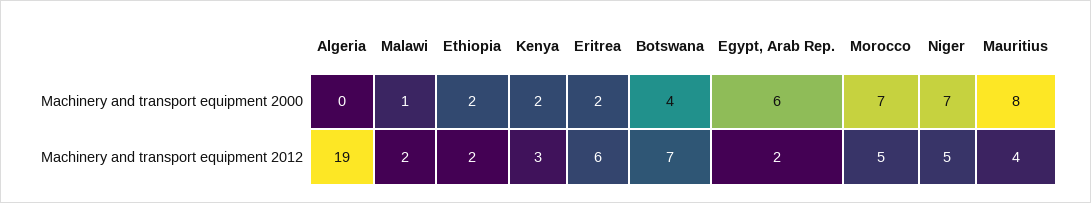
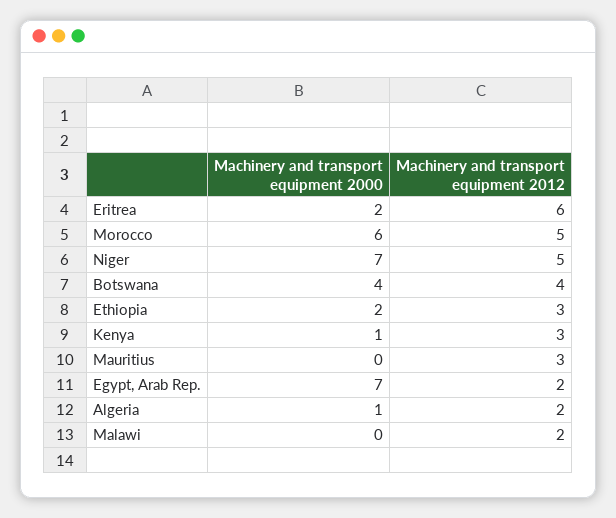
Algeria, Machinery and transport equipment 2000: 0 -> 1
Malawi, Machinery and transport equipment 2000: 1 -> 0
Kenya, Machinery and transport equipment 2000: 2 -> 1
Egypt, Arab Rep., Machinery and transport equipment 2000: 6 -> 7
Morocco, Machinery and transport equipment 2000: 7 -> 6
Mauritius, Machinery and transport equipment 2000: 8 -> 0
Algeria, Machinery and transport equipment 2012: 19 -> 2
Ethiopia, Machinery and transport equipment 2012: 2 -> 3
Botswana, Machinery and transport equipment 2012: 7 -> 4
Mauritius, Machinery and transport equipment 2012: 4 -> 3

